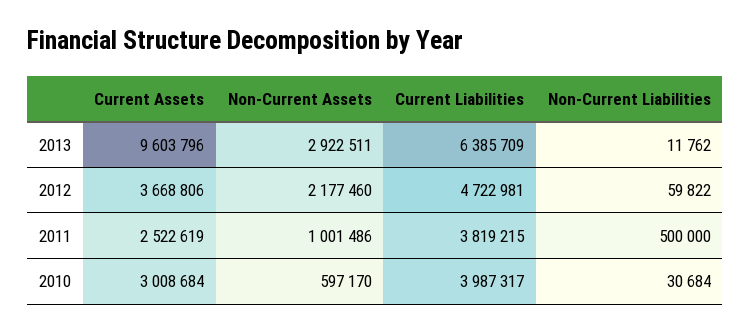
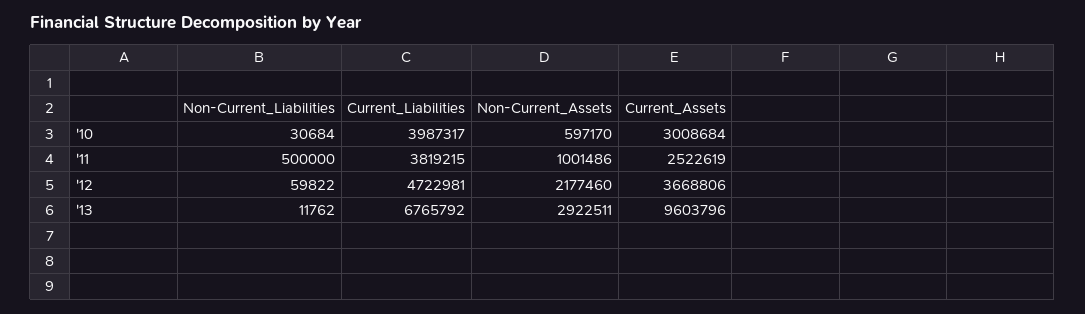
Current Liabilities, 2013: 6385709 -> 6765792

